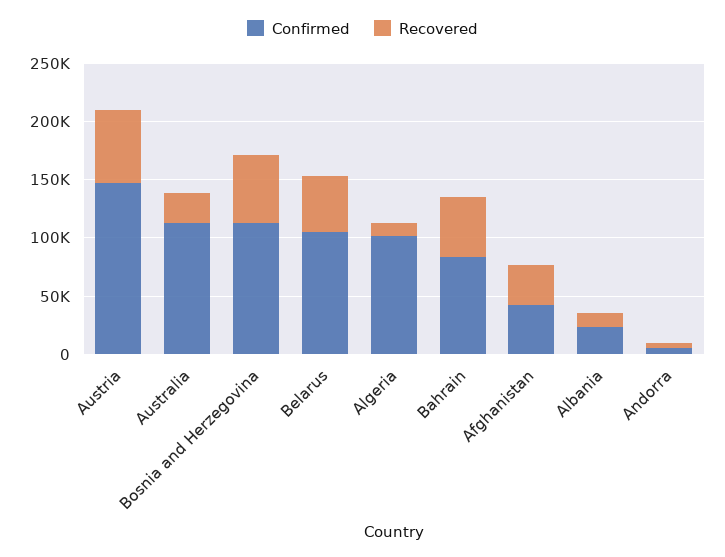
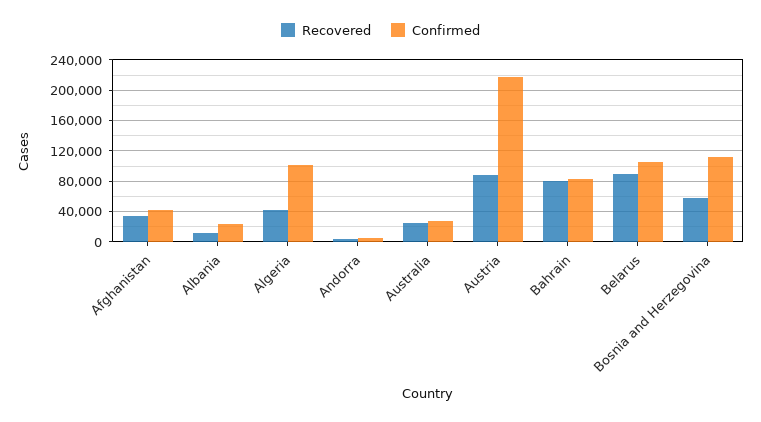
Confirmed, Austria: 150000 -> 220000
Recovered, Austria: 60000 -> 90000
Confirmed, Australia: 110000 -> 30000
Recovered, Belarus: 50000 -> 90000
Recovered, Algeria: 10000 -> 40000
Recovered, Bahrain: 50000 -> 80000

